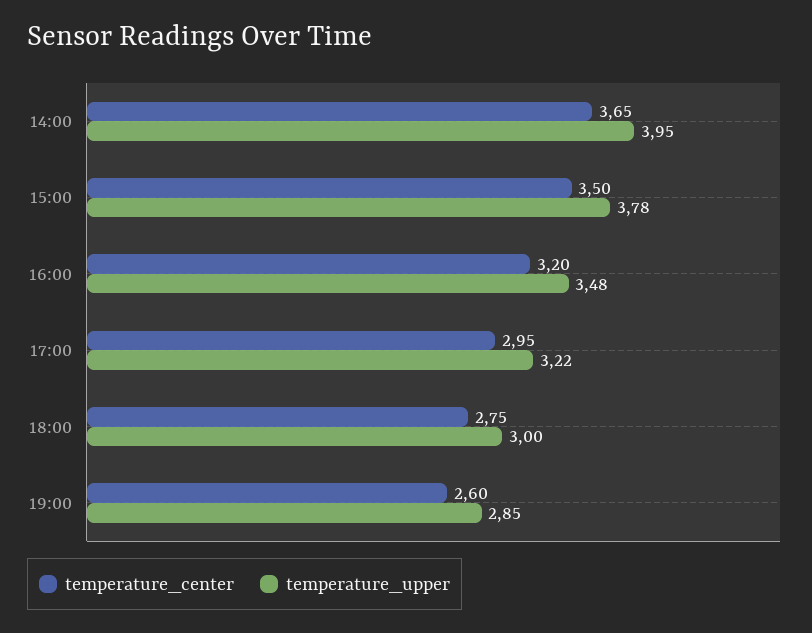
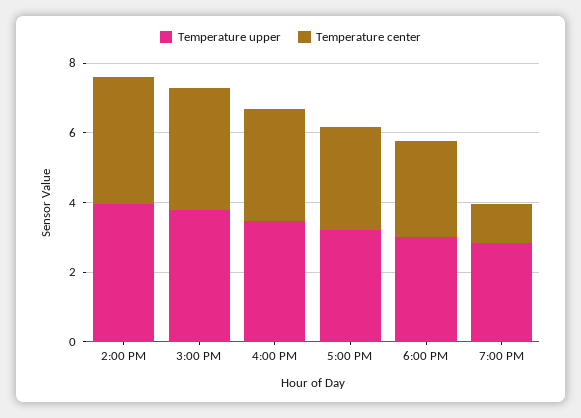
temperature_center, 19:00: 2.6 -> 1

